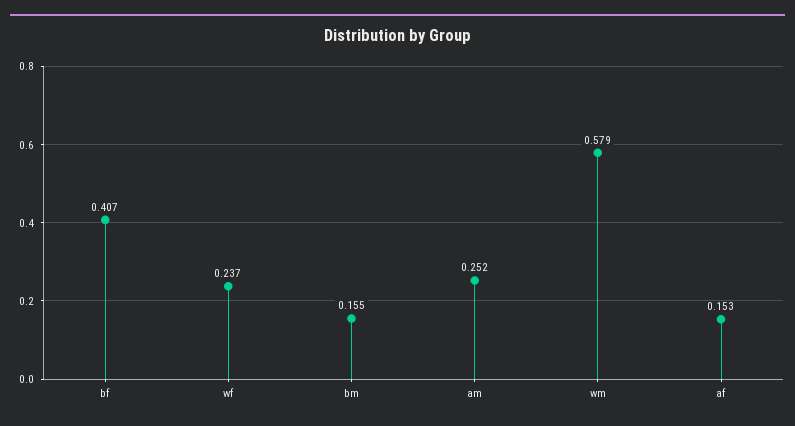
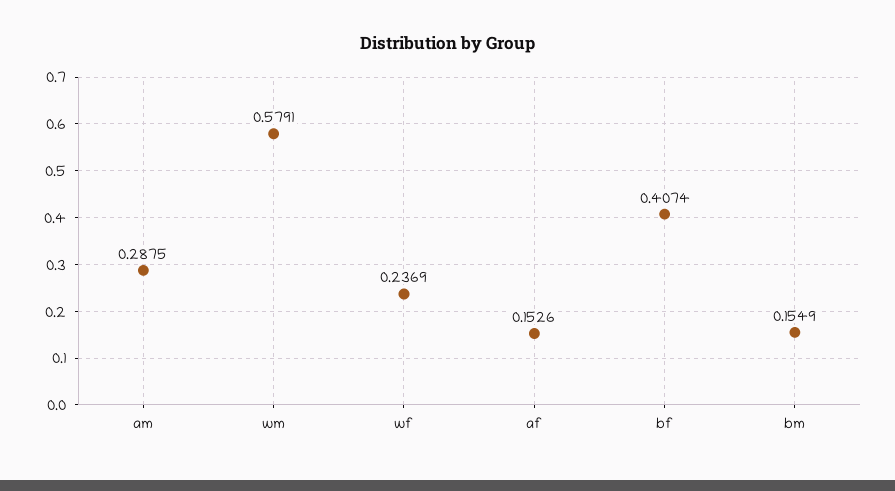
am: 0.252 -> 0.2875

